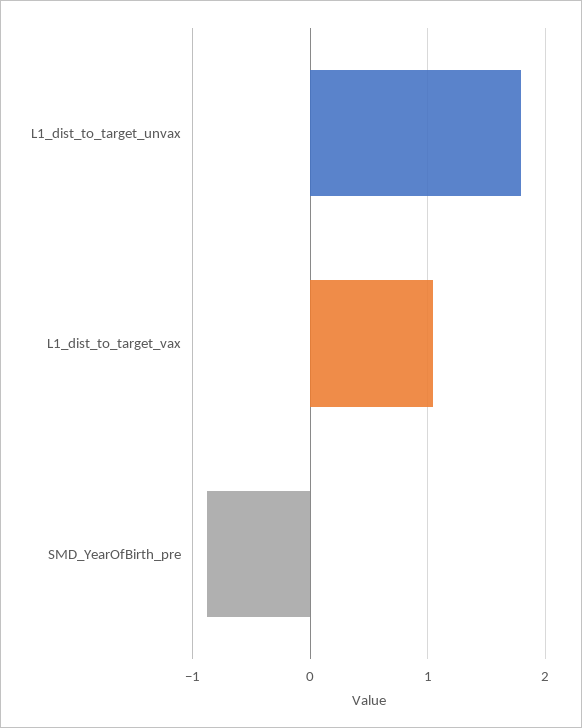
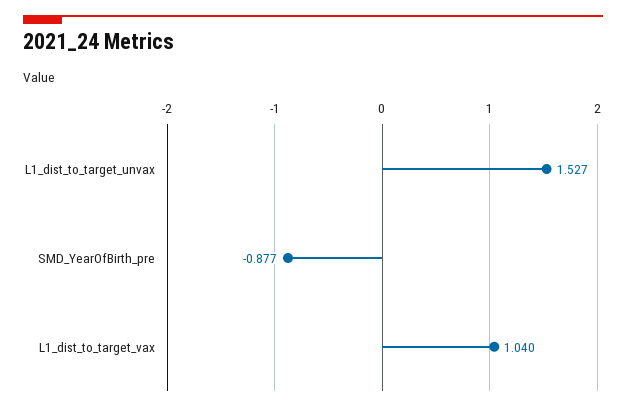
L1_dist_to_target_unvax: 1.8 -> 1.527

